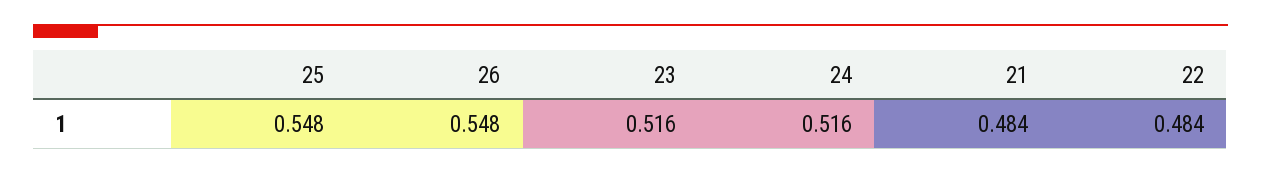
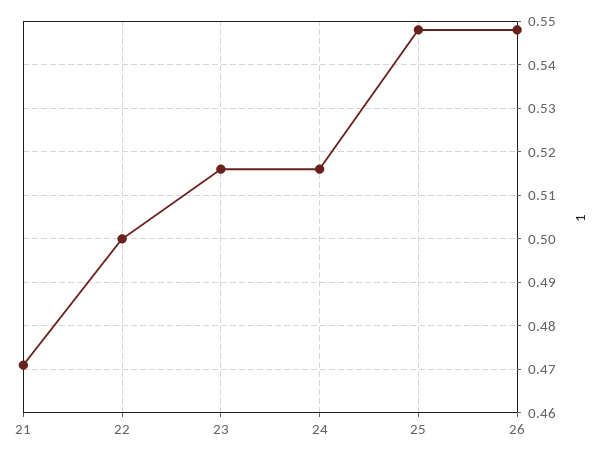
21: 0.484 -> 0.47
22: 0.484 -> 0.5

